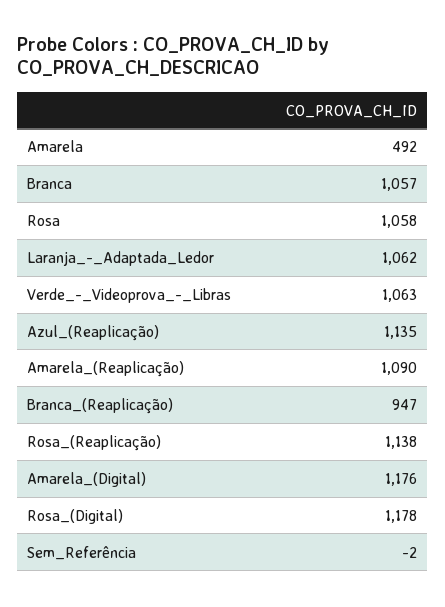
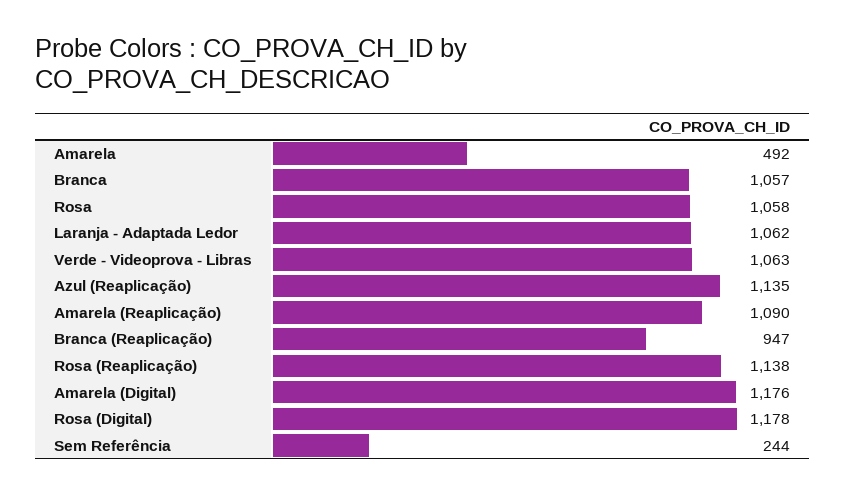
Sem_Referência: -2 -> 244

